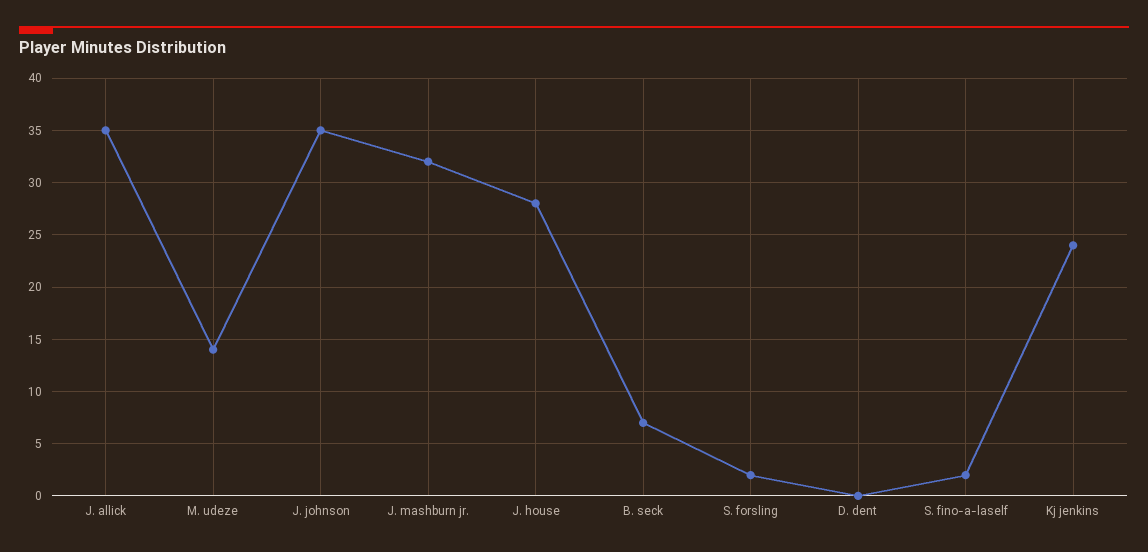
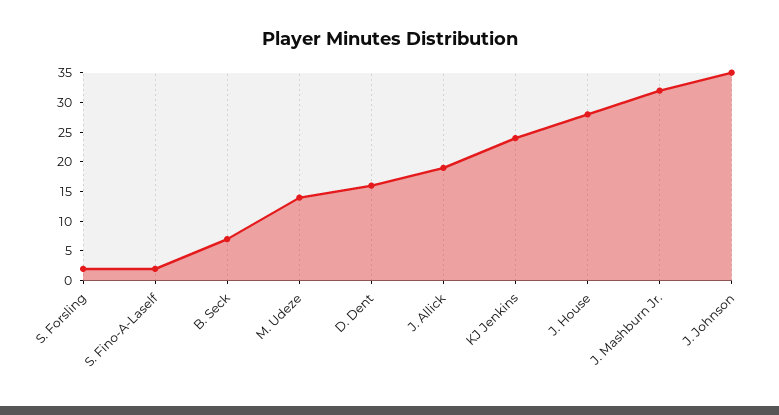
J. allick: 35 -> 20
D. dent: 0 -> 15

